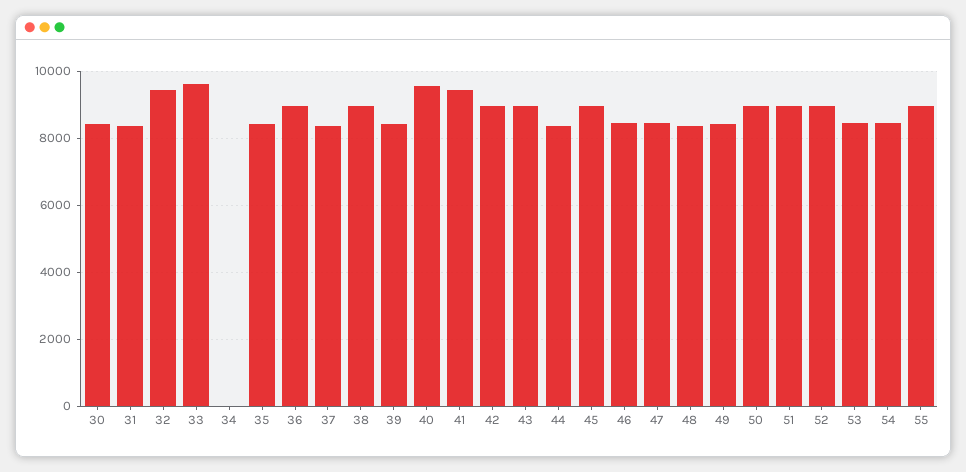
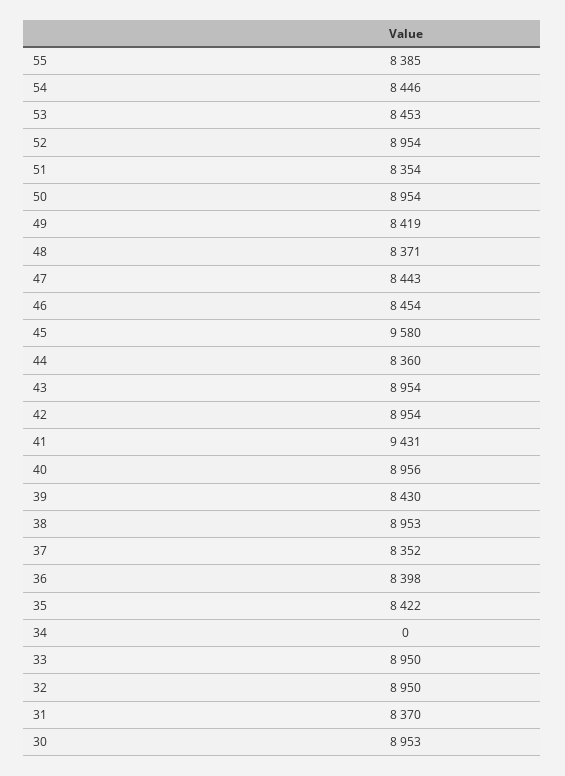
30: 8400 -> 8953
32: 9400 -> 8950
33: 9600 -> 8950
36: 9000 -> 8398
40: 9600 -> 8956
45: 9000 -> 9580
51: 9000 -> 8354
55: 9000 -> 8385

